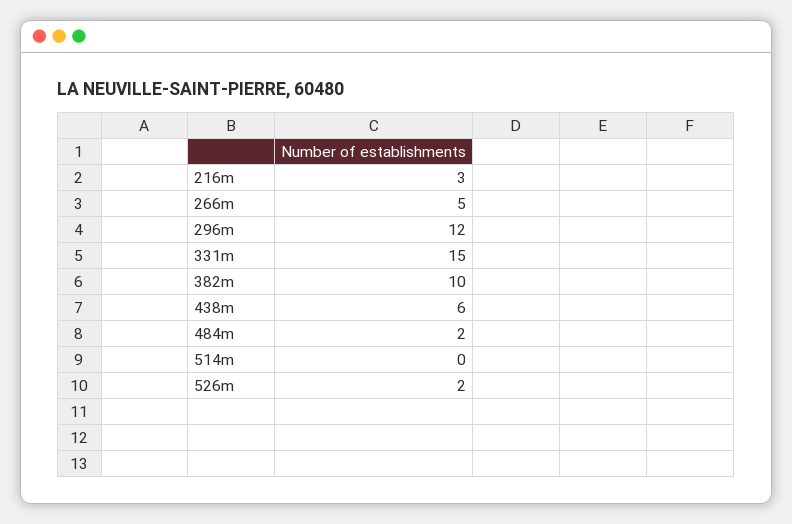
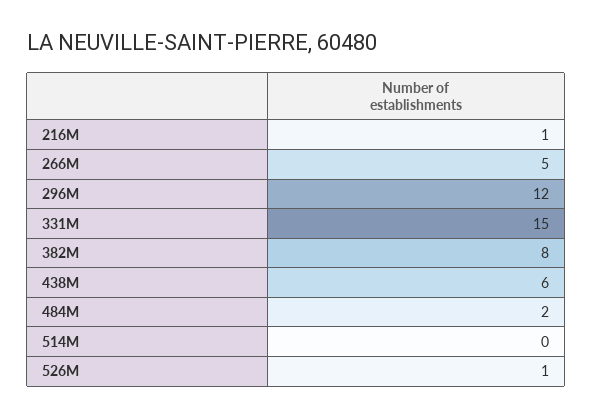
216m: 3 -> 1
382m: 10 -> 8
526m: 2 -> 1

